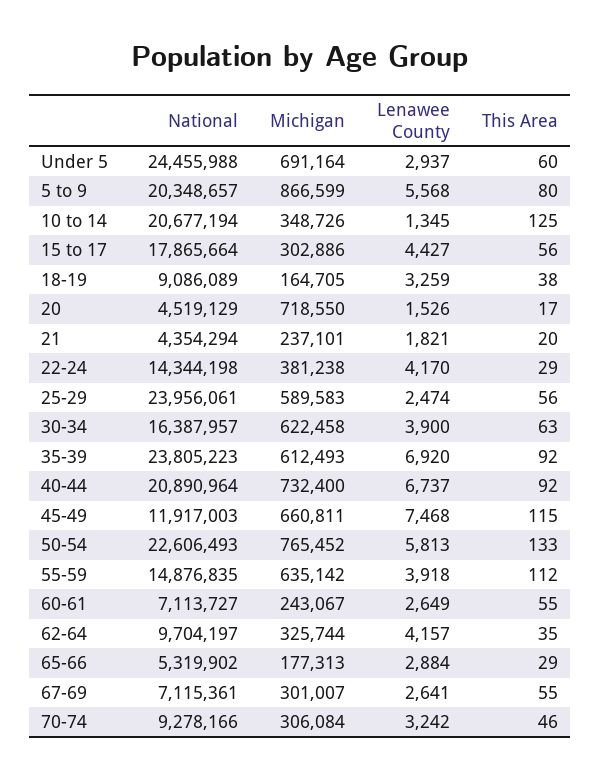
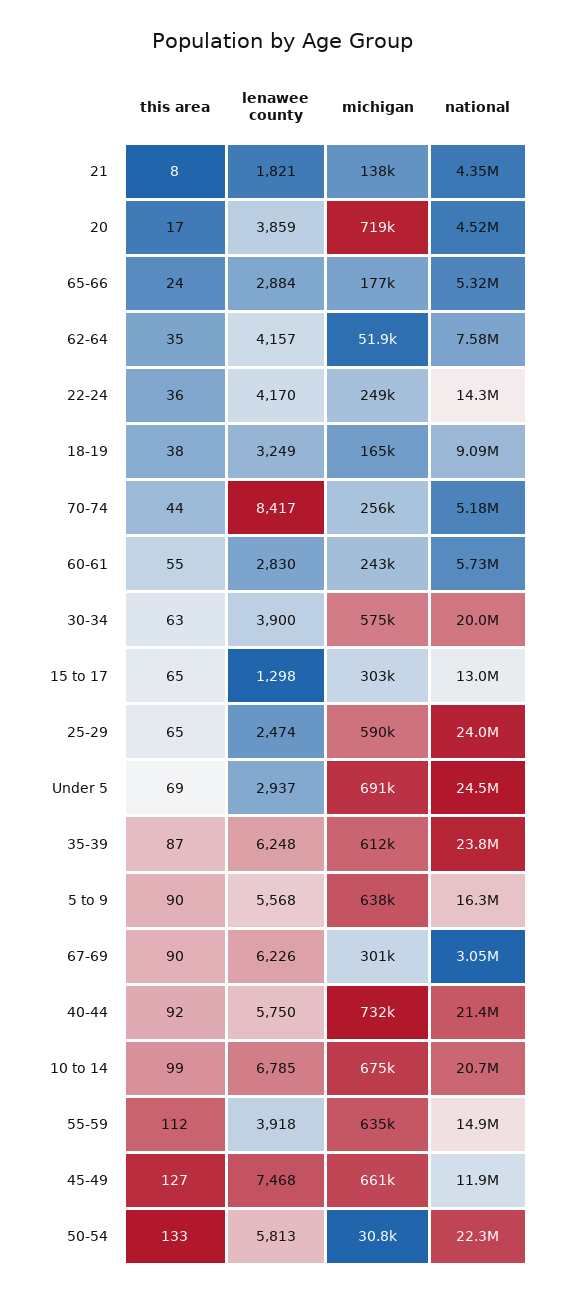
This Area, Under 5: 60 -> 69
National, 5 to 9: 20348657 -> 16300000
Michigan, 5 to 9: 866599 -> 638000
This Area, 5 to 9: 80 -> 90
Michigan, 10 to 14: 348726 -> 675000
Lenawee County, 10 to 14: 1345 -> 6785
This Area, 10 to 14: 125 -> 99
National, 15 to 17: 17865664 -> 13000000
Lenawee County, 15 to 17: 4427 -> 1298
This Area, 15 to 17: 56 -> 65
Lenawee County, 18-19: 3259 -> 3249
Lenawee County, 20: 1526 -> 3859
Michigan, 21: 237101 -> 138000
This Area, 21: 20 -> 8
Michigan, 22-24: 381238 -> 249000
This Area, 22-24: 29 -> 36
This Area, 25-29: 56 -> 65
National, 30-34: 16387957 -> 20000000
Michigan, 30-34: 622458 -> 575000
Lenawee County, 35-39: 6920 -> 6248
This Area, 35-39: 92 -> 87
National, 40-44: 20890964 -> 21400000
Lenawee County, 40-44: 6737 -> 5750
This Area, 45-49: 115 -> 127
National, 50-54: 22606493 -> 22300000
Michigan, 50-54: 765452 -> 30800
National, 60-61: 7113727 -> 5730000
Lenawee County, 60-61: 2649 -> 2830
National, 62-64: 9704197 -> 7580000
Michigan, 62-64: 325744 -> 51900
This Area, 65-66: 29 -> 24
National, 67-69: 7115361 -> 3050000
Lenawee County, 67-69: 2641 -> 6226
This Area, 67-69: 55 -> 90
National, 70-74: 9278166 -> 5180000
Michigan, 70-74: 306084 -> 256000
Lenawee County, 70-74: 3242 -> 8417
This Area, 70-74: 46 -> 44

